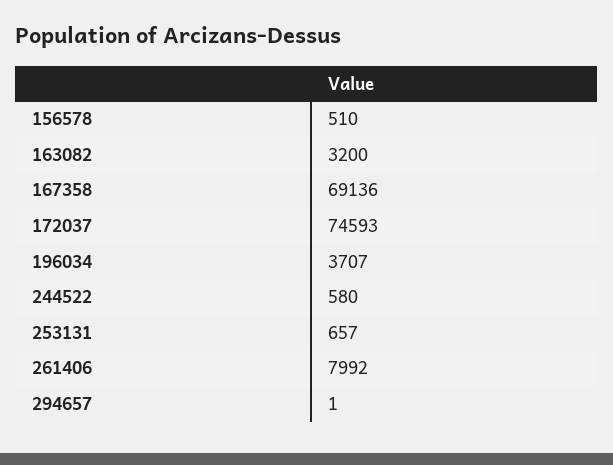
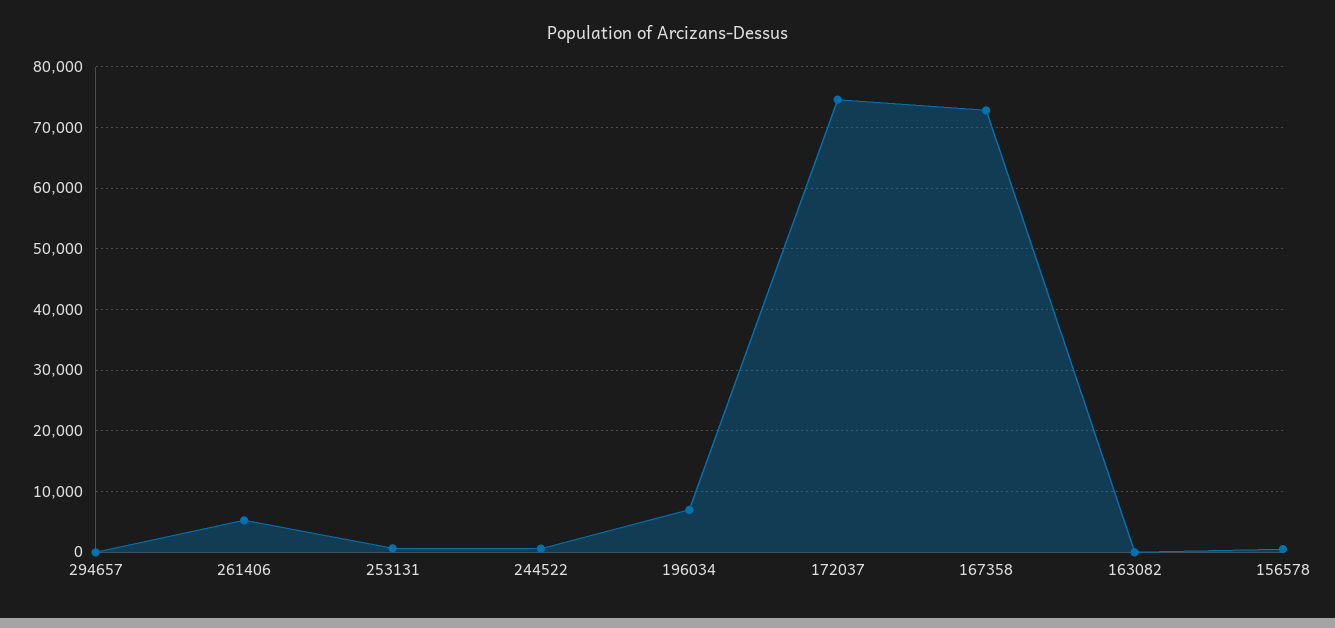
163082: 3200 -> 0
167358: 69136 -> 73000
196034: 3707 -> 7000
261406: 7992 -> 5000

